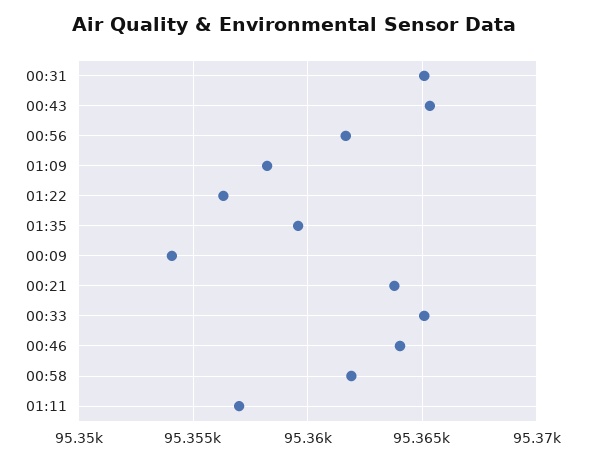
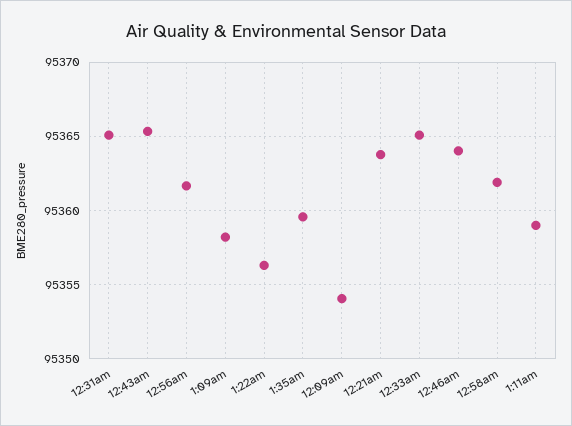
01:11: 95357 -> 95359

